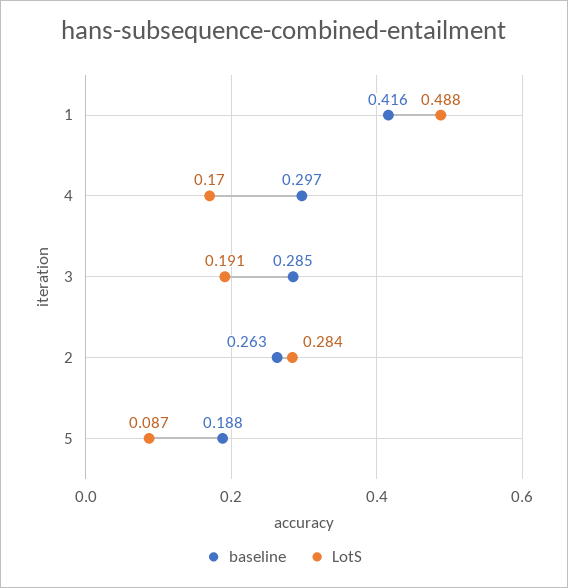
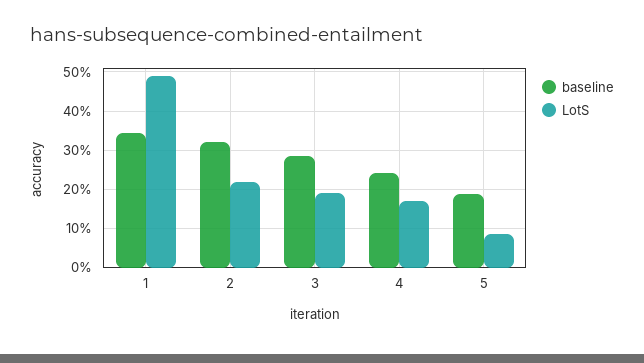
baseline, 1: 0.416 -> 0.34
baseline, 4: 0.297 -> 0.24
baseline, 2: 0.263 -> 0.32
LotS, 2: 0.284 -> 0.22

